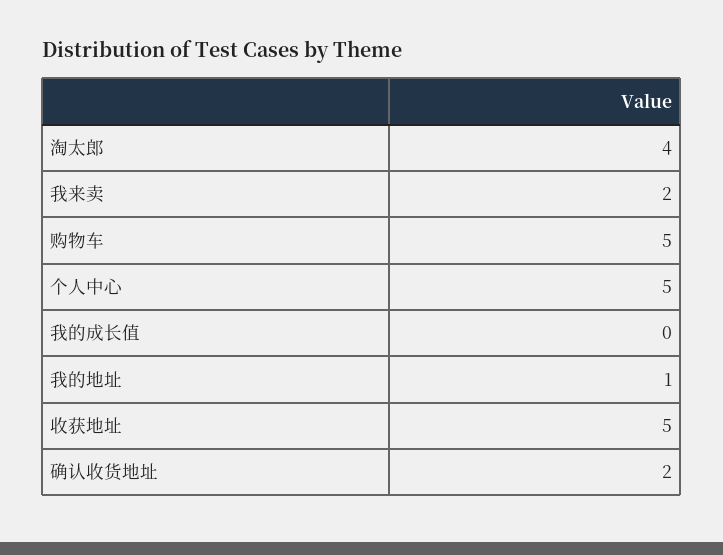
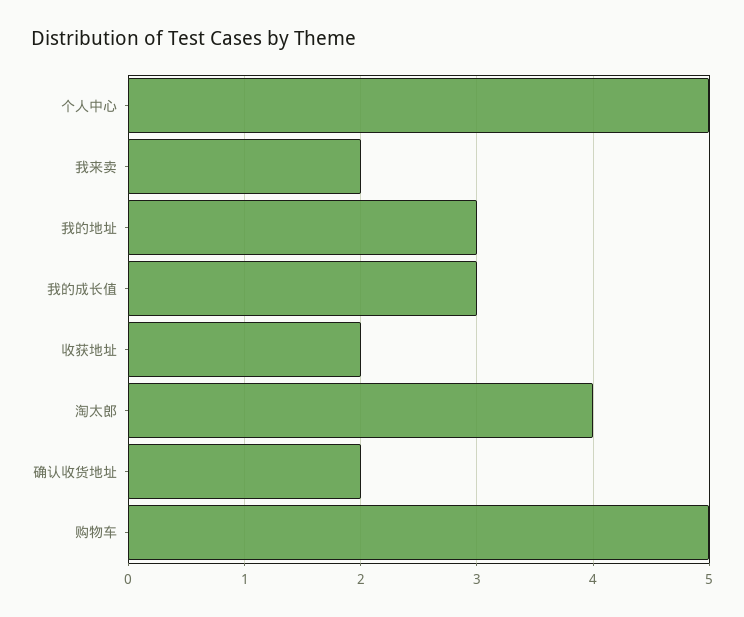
我的成长值: 0 -> 3
我的地址: 1 -> 3
收获地址: 5 -> 2

